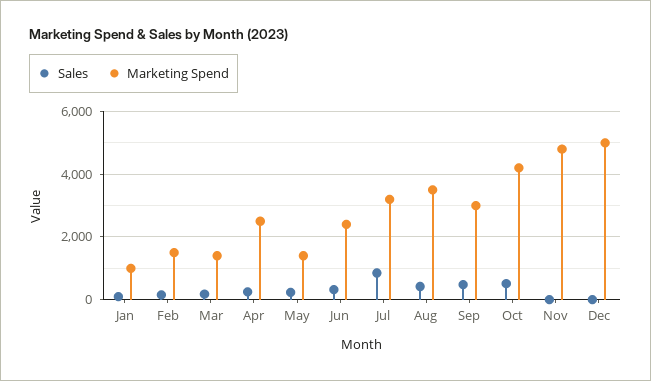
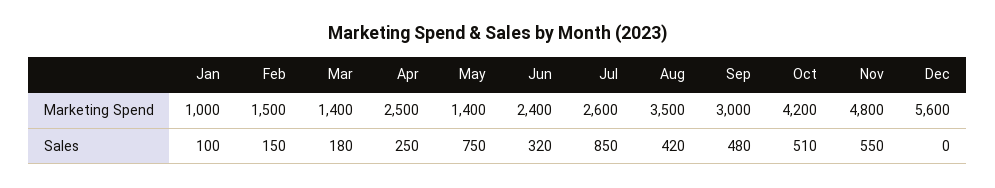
Sales, May: 200 -> 750
Marketing Spend, Jul: 3200 -> 2600
Sales, Nov: 0 -> 550
Marketing Spend, Dec: 5000 -> 5600

